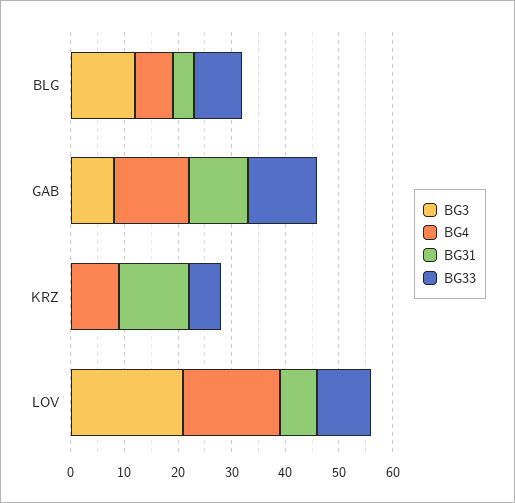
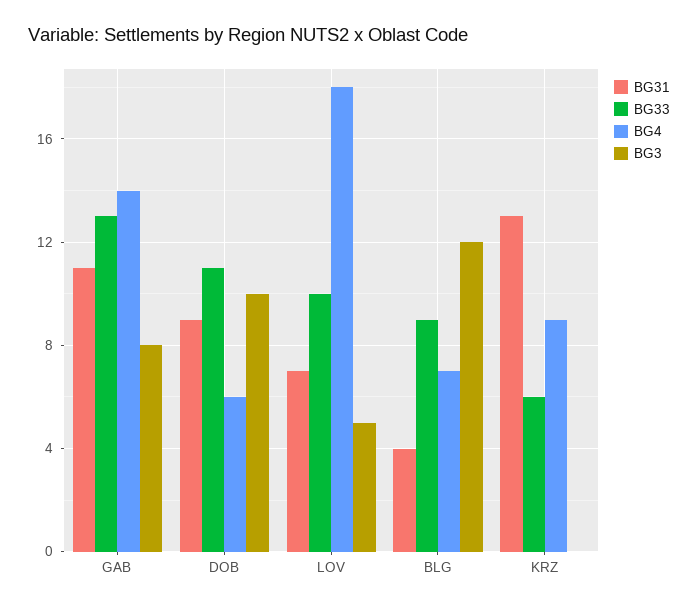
BG3, LOV: 20 -> 5
BG31, DOB: none -> 9
BG33, DOB: none -> 11
BG4, DOB: none -> 6
BG3, DOB: none -> 10

